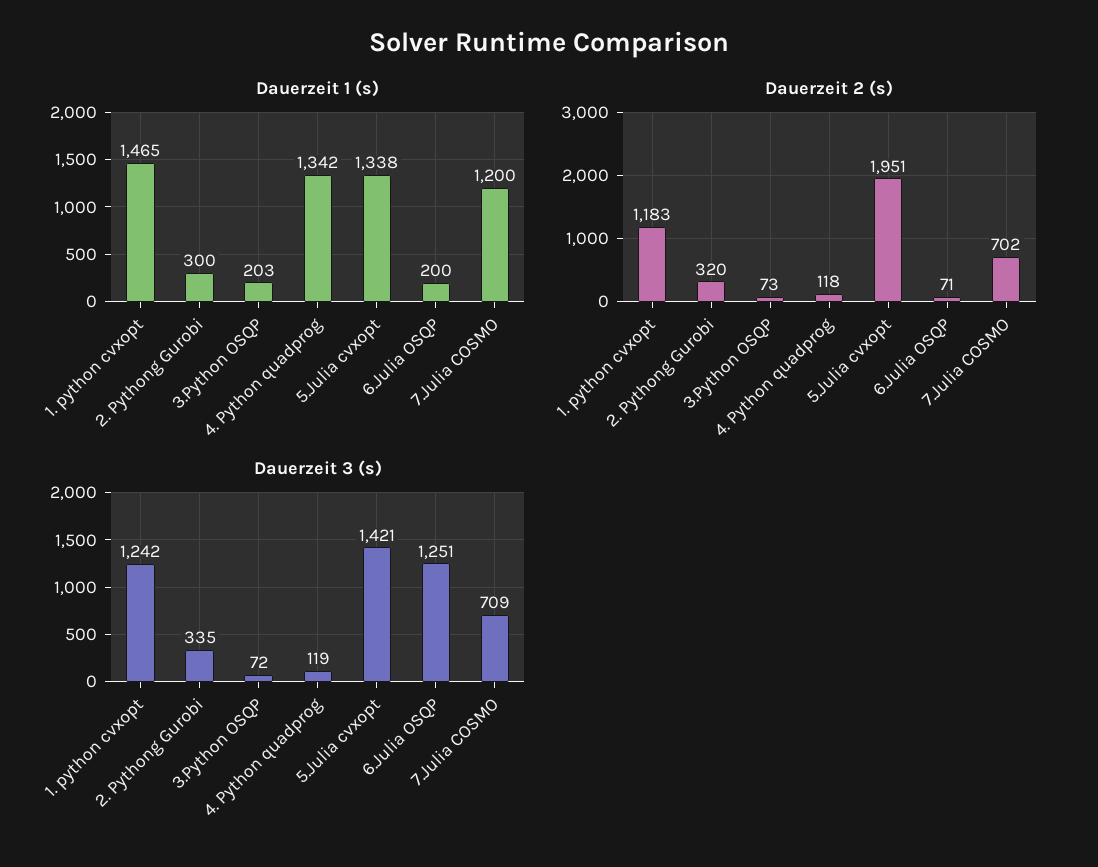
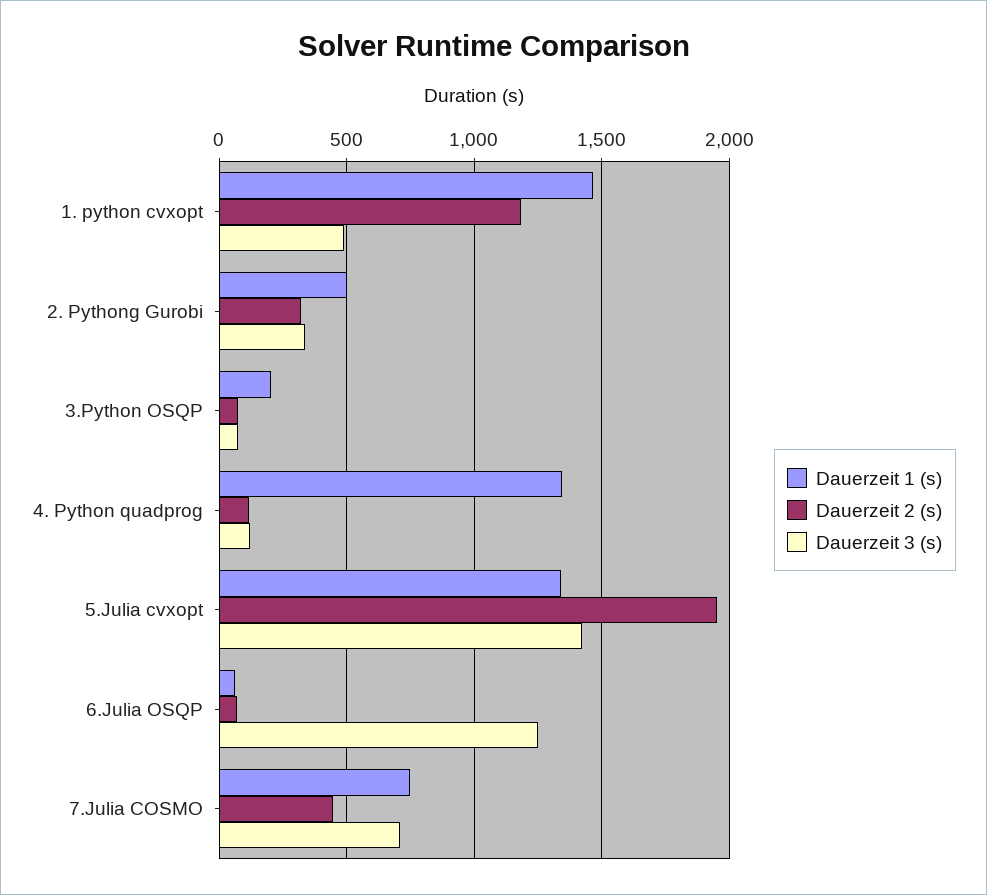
Dauerzeit 1 (s), 2. Pythong Gurobi: 300 -> 500
Dauerzeit 1 (s), 6.Julia OSQP: 200 -> 50
Dauerzeit 1 (s), 7.Julia COSMO: 1200 -> 750
Dauerzeit 2 (s), 7.Julia COSMO: 702 -> 450
Dauerzeit 3 (s), 1. python cvxopt: 1242 -> 500

